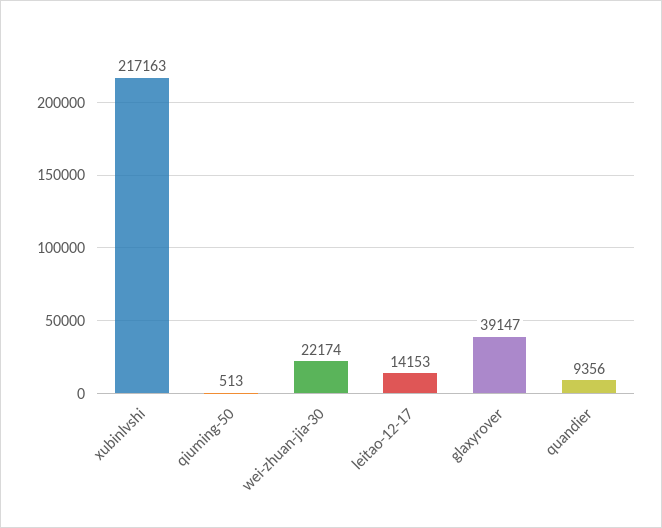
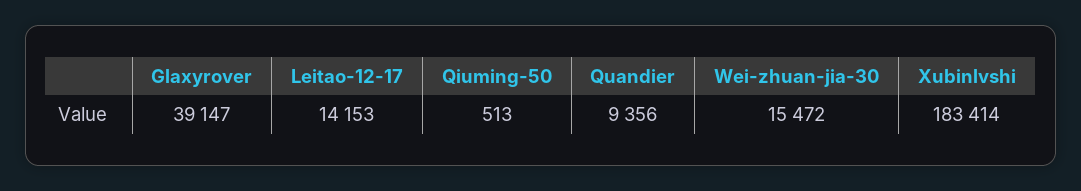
xubinlvshi: 217163 -> 183414
wei-zhuan-jia-30: 22174 -> 15472

